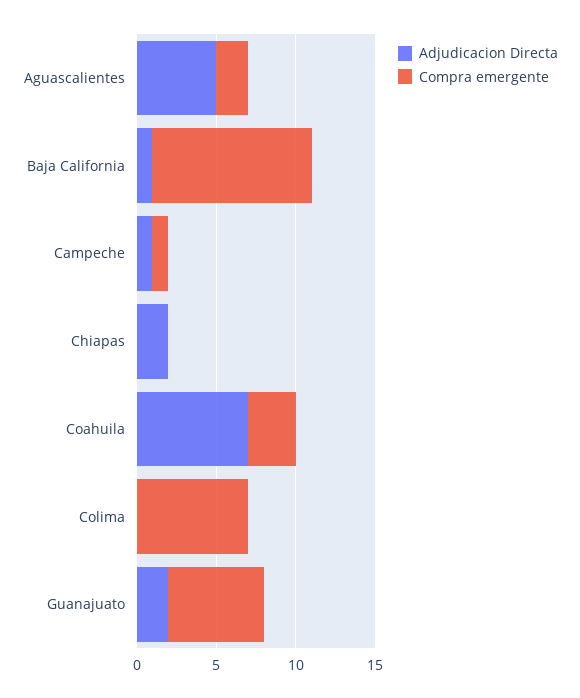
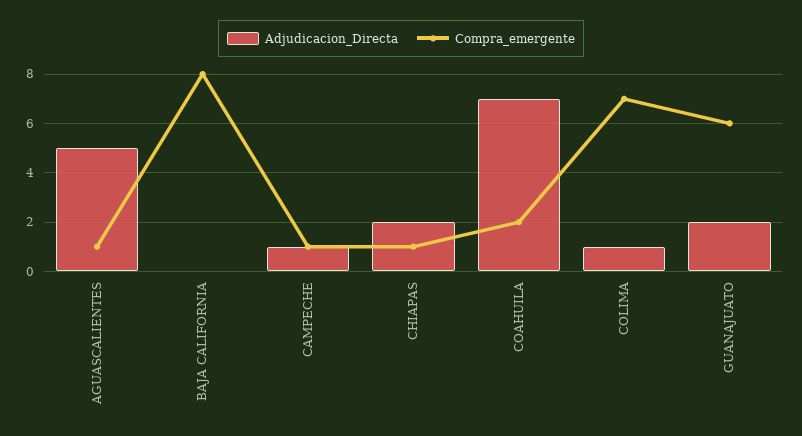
Compra emergente, Aguascalientes: 2 -> 1
Adjudicacion Directa, Baja California: 1 -> 0
Compra emergente, Baja California: 10 -> 8
Compra emergente, Chiapas: 0 -> 1
Compra emergente, Coahuila: 3 -> 2
Adjudicacion Directa, Colima: 0 -> 1

